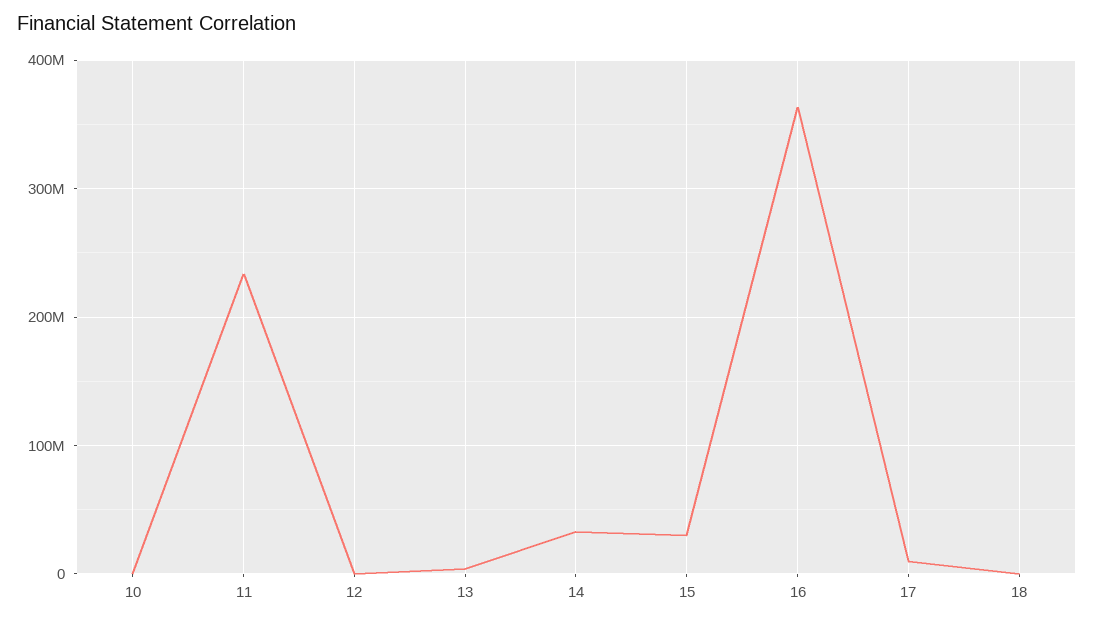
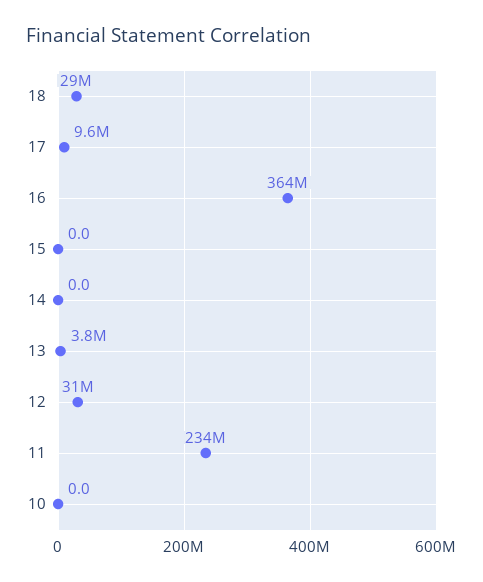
12: 0 -> 31000000
14: 30000000 -> 0
15: 30000000 -> 0
18: 0 -> 29000000

